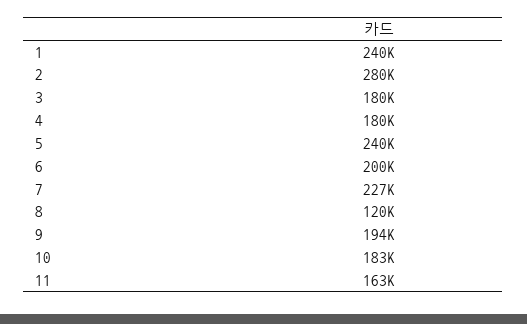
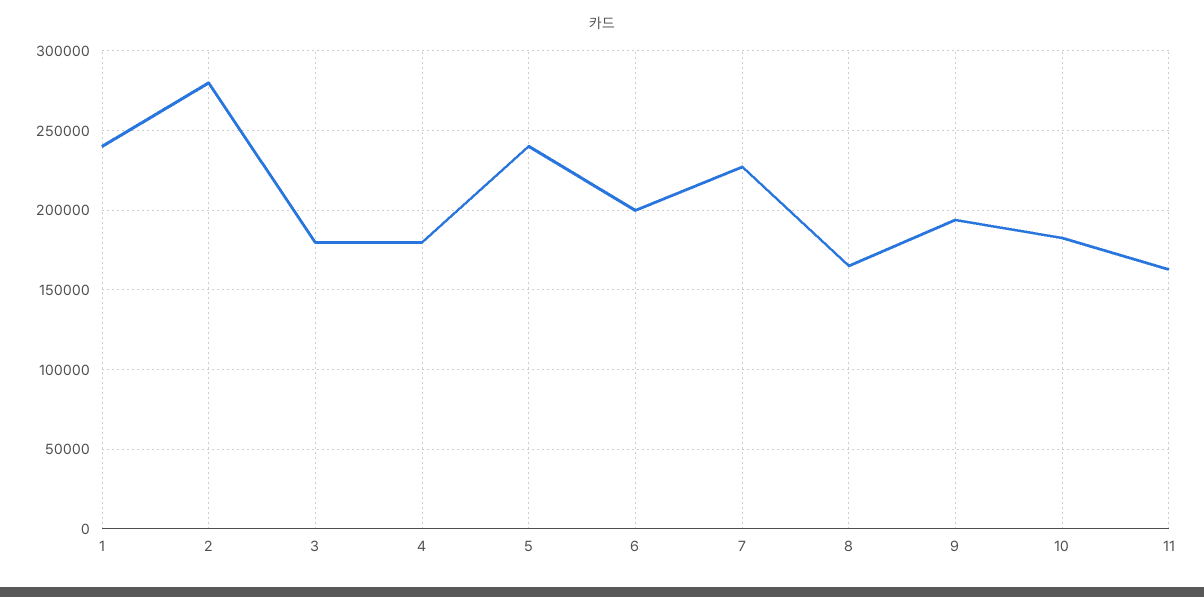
8: 120000 -> 165000

